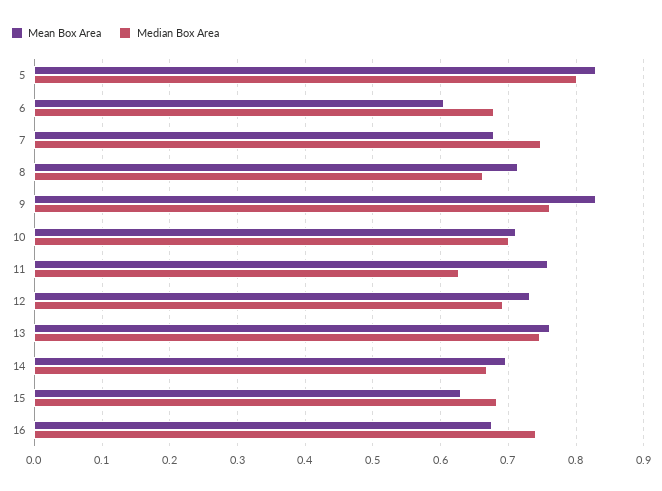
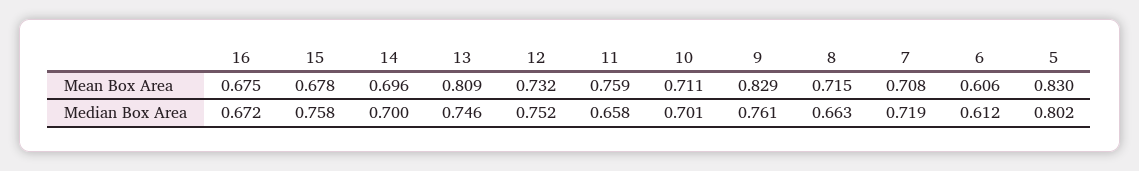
Median Box Area, 6: 0.68 -> 0.612
Mean Box Area, 7: 0.68 -> 0.708
Median Box Area, 7: 0.75 -> 0.719
Median Box Area, 11: 0.63 -> 0.658
Median Box Area, 12: 0.69 -> 0.752
Mean Box Area, 13: 0.76 -> 0.809
Median Box Area, 14: 0.67 -> 0.7
Mean Box Area, 15: 0.63 -> 0.678
Median Box Area, 15: 0.68 -> 0.758
Median Box Area, 16: 0.74 -> 0.672

